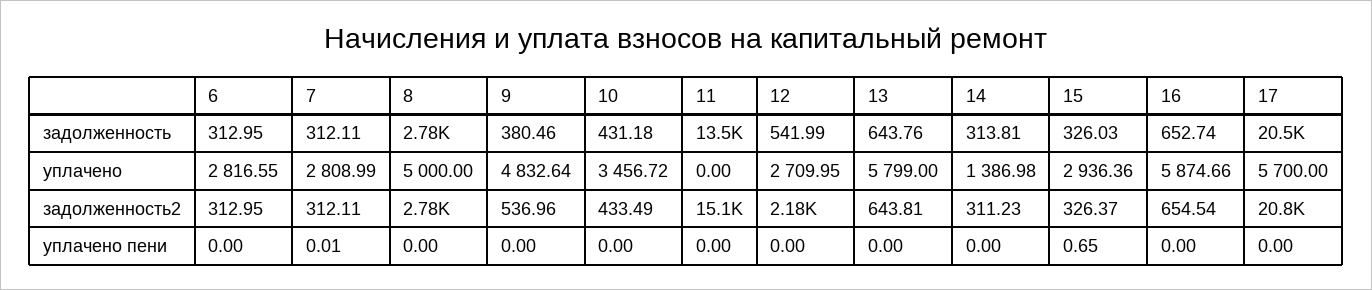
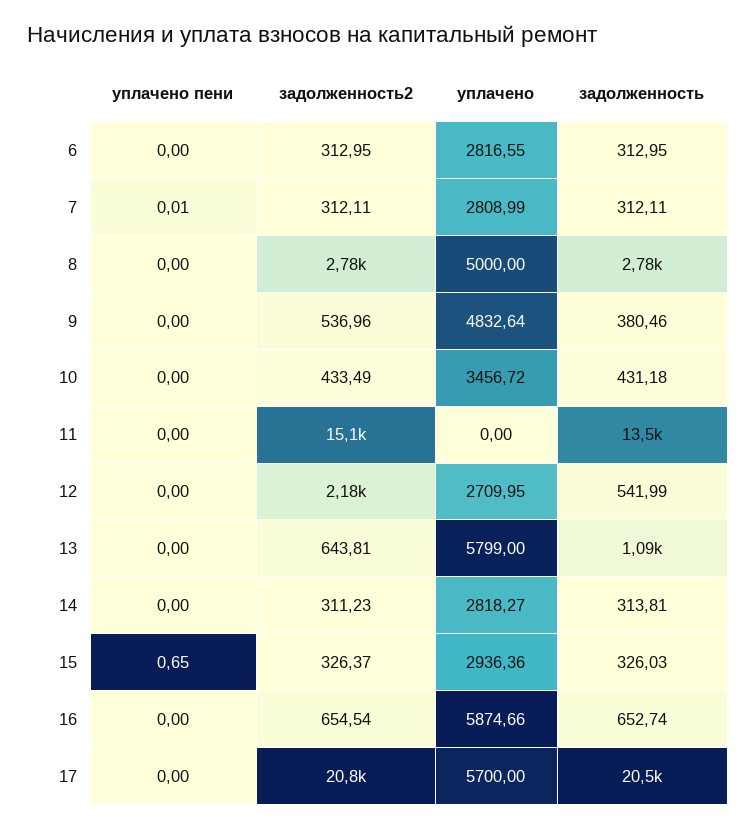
13, задолженность: 643.76 -> 1090
14, уплачено: 1386.98 -> 2818.27

